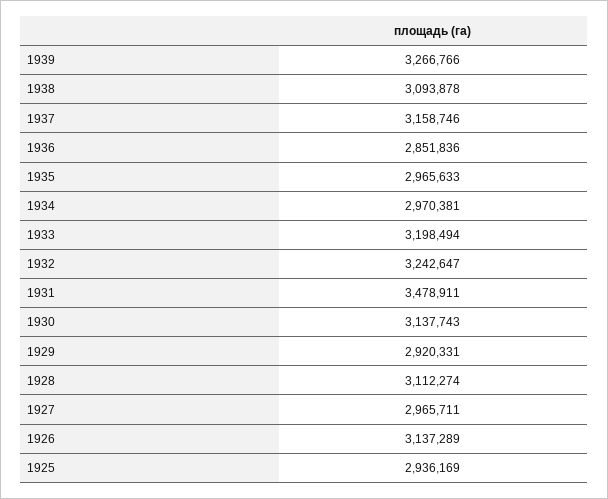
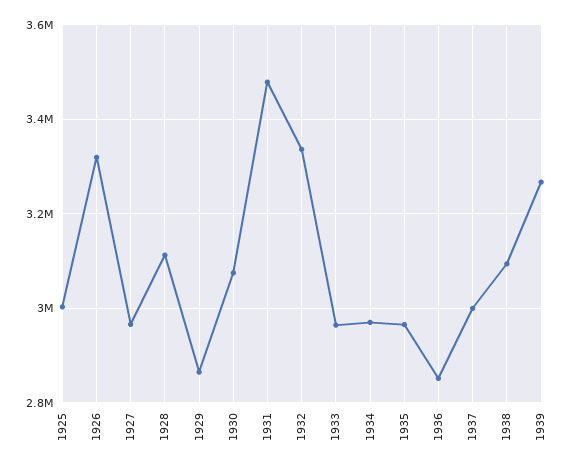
1937: 3158746 -> 3000000
1933: 3198494 -> 2960000
1932: 3242647 -> 3340000
1930: 3137743 -> 3080000
1929: 2920331 -> 2860000
1926: 3137289 -> 3320000
1925: 2936169 -> 3000000

